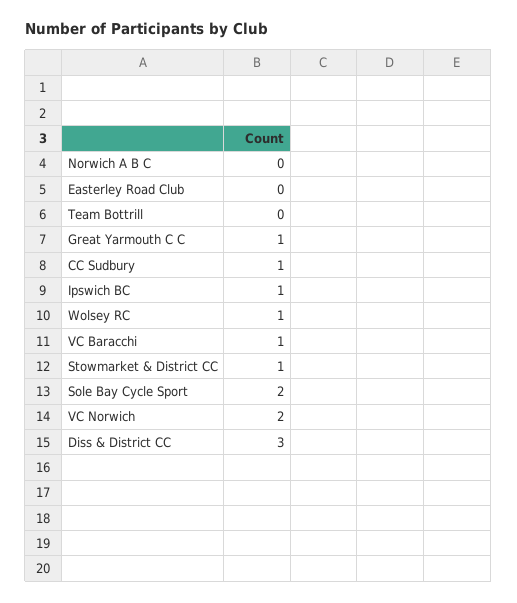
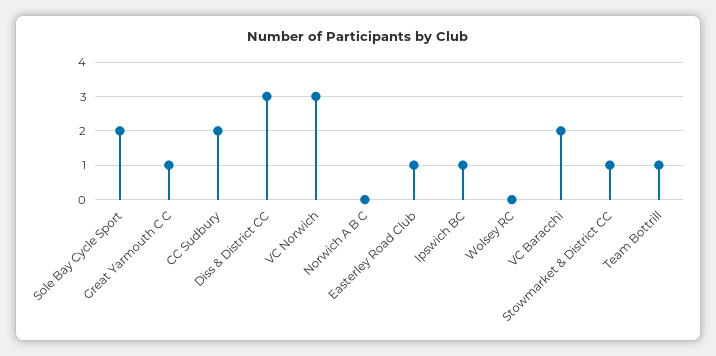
Easterley Road Club: 0 -> 1
Team Bottrill: 0 -> 1
CC Sudbury: 1 -> 2
Wolsey RC: 1 -> 0
VC Baracchi: 1 -> 2
VC Norwich: 2 -> 3

